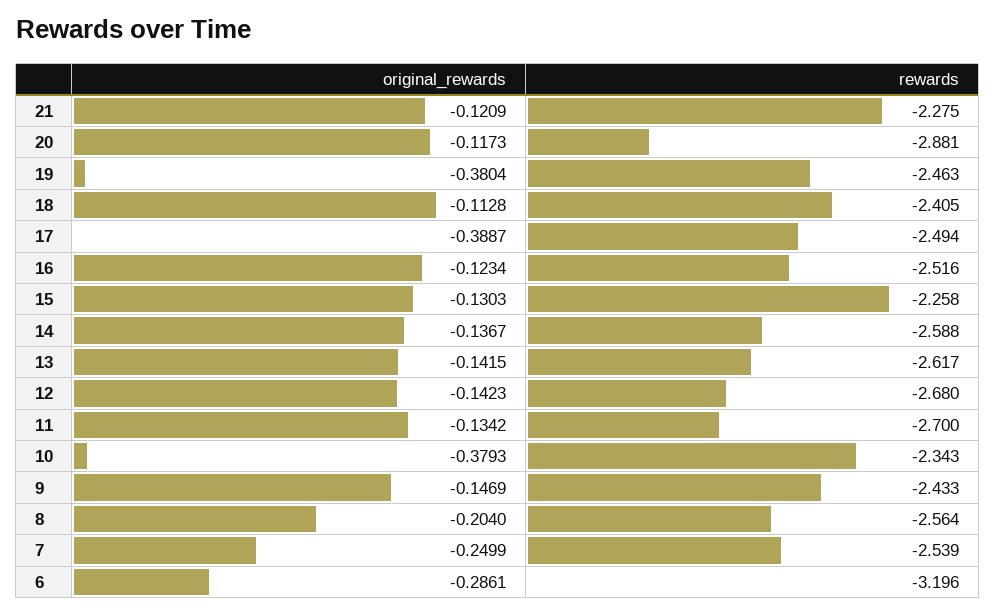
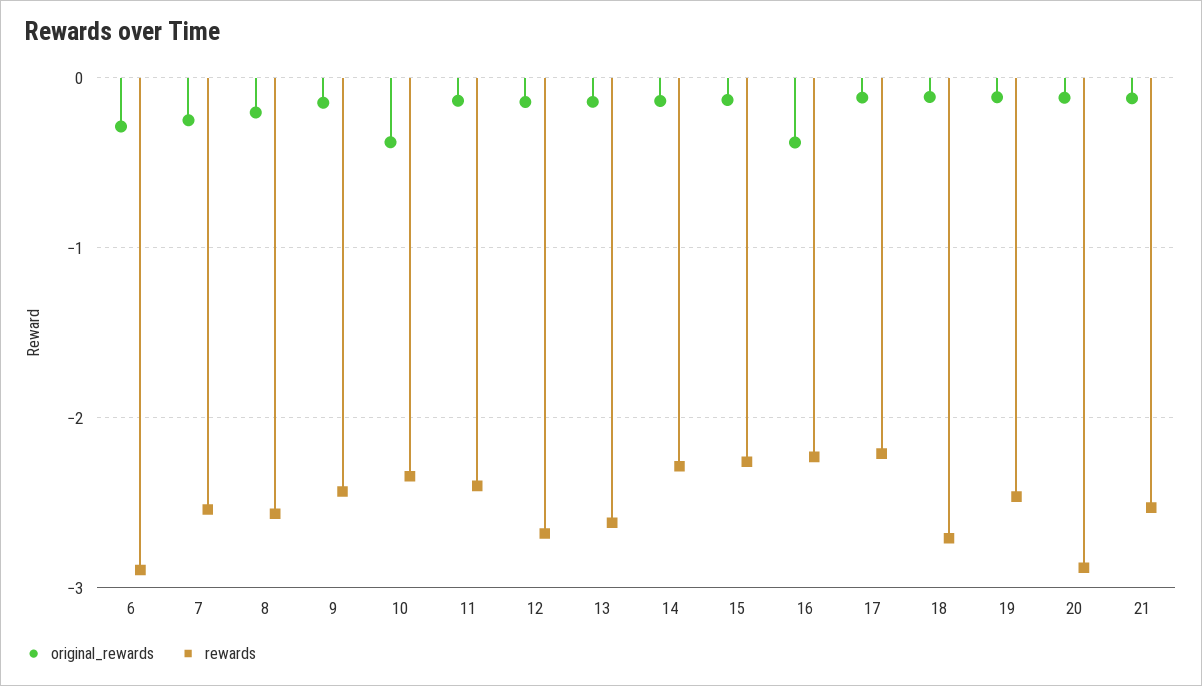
rewards, 21: -2.275 -> -2.5
original_rewards, 19: -0.3804 -> -0.1
rewards, 18: -2.405 -> -2.7
original_rewards, 17: -0.3887 -> -0.1
rewards, 17: -2.494 -> -2.2
original_rewards, 16: -0.1234 -> -0.4
rewards, 16: -2.516 -> -2.2
rewards, 14: -2.588 -> -2.3
rewards, 11: -2.7 -> -2.4
rewards, 6: -3.196 -> -2.9

